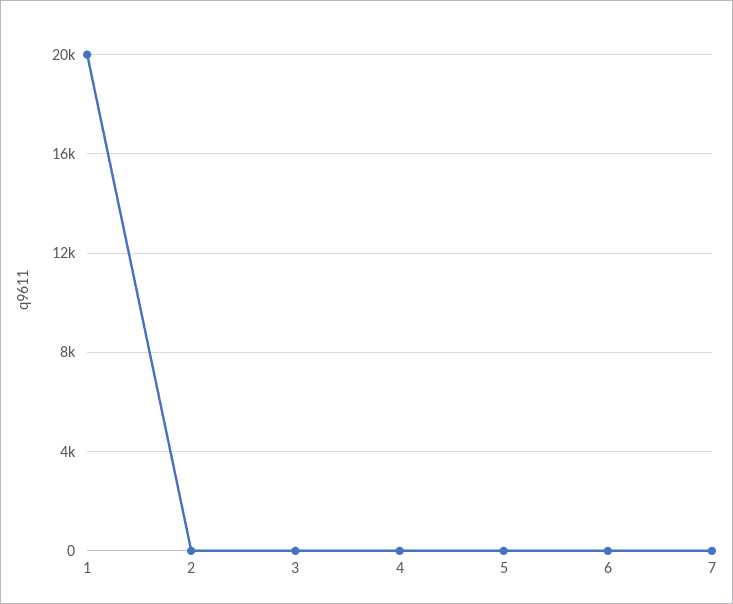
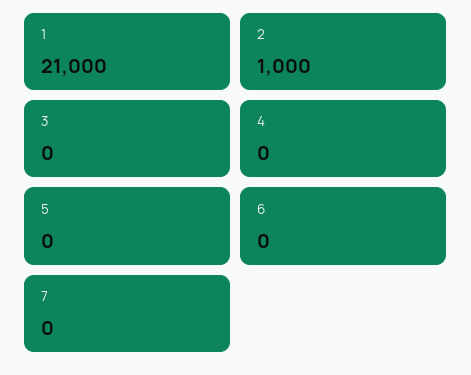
1: 20000 -> 21000
2: 0 -> 1000

